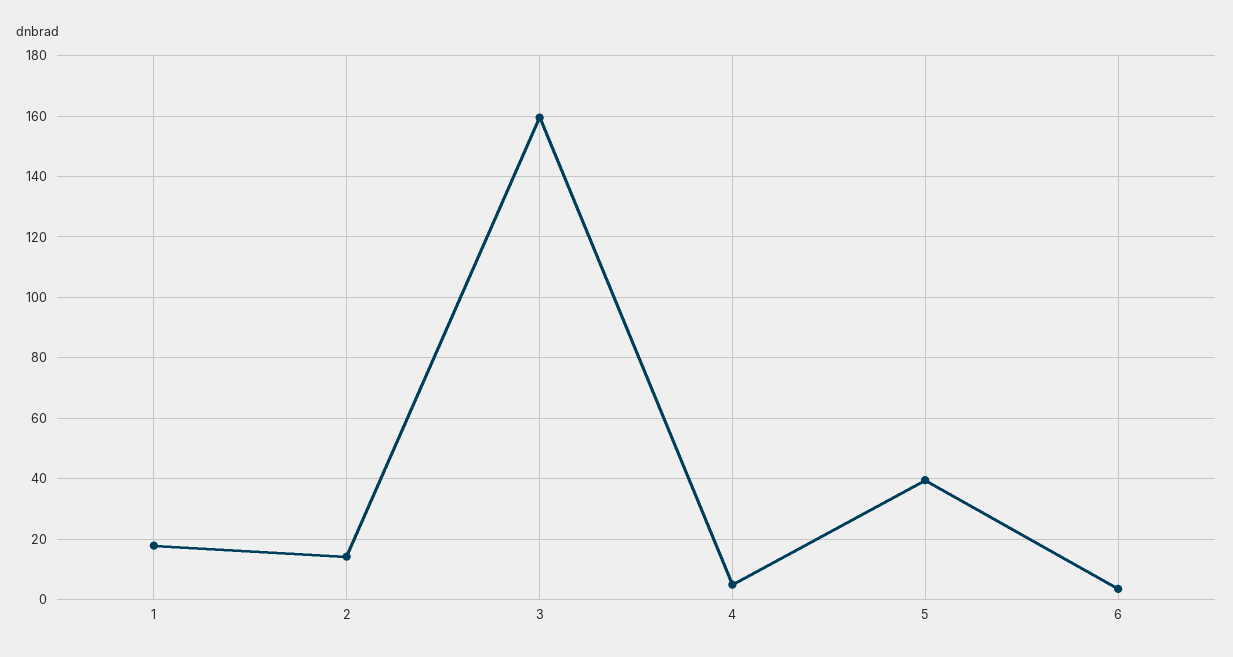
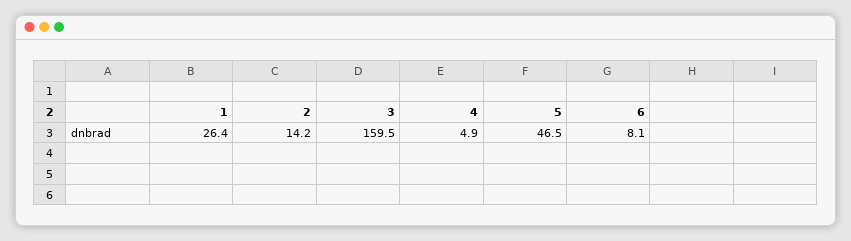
1: 18 -> 26.4
5: 40 -> 46.5
6: 4 -> 8.1

